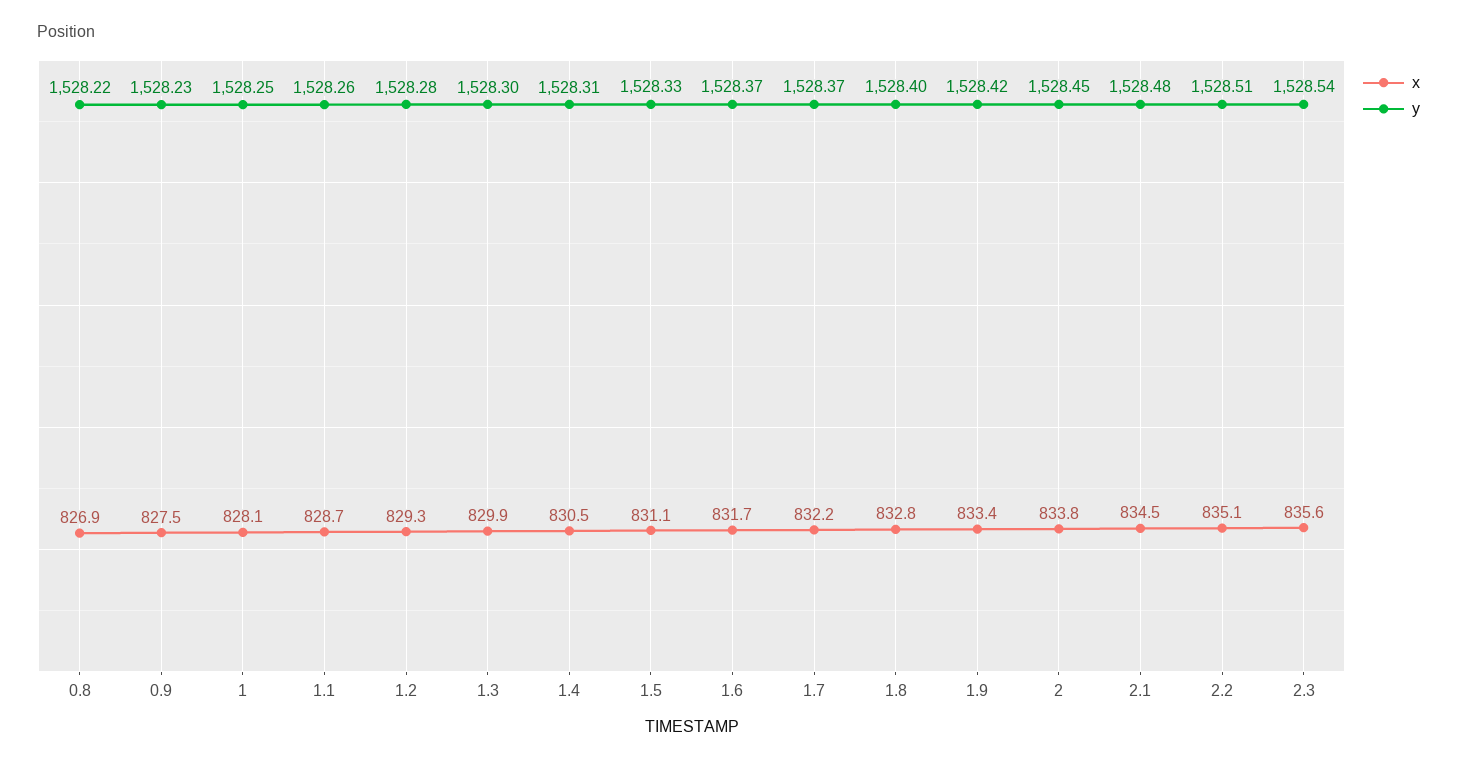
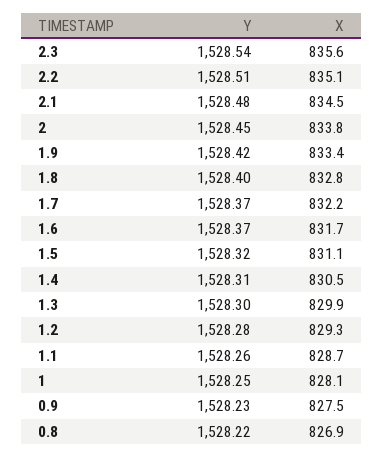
y, 1.5: 1528.33 -> 1528.32

